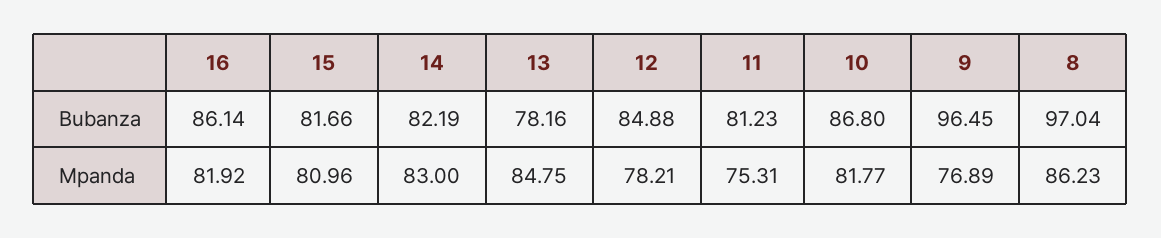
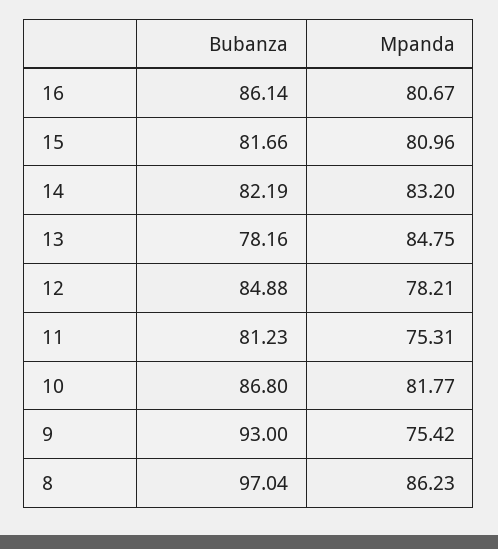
9, Bubanza: 96.45 -> 93
16, Mpanda: 81.92 -> 80.67
14, Mpanda: 83 -> 83.2
9, Mpanda: 76.89 -> 75.42

